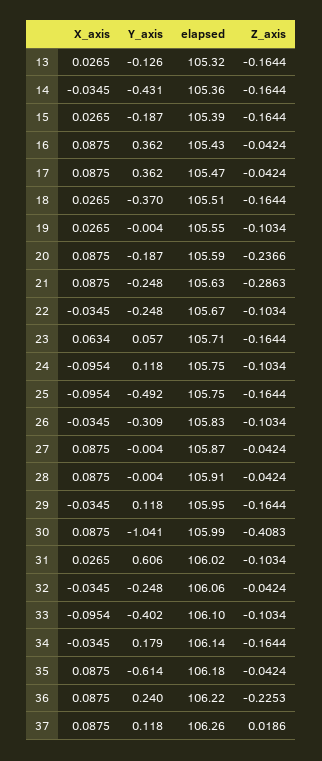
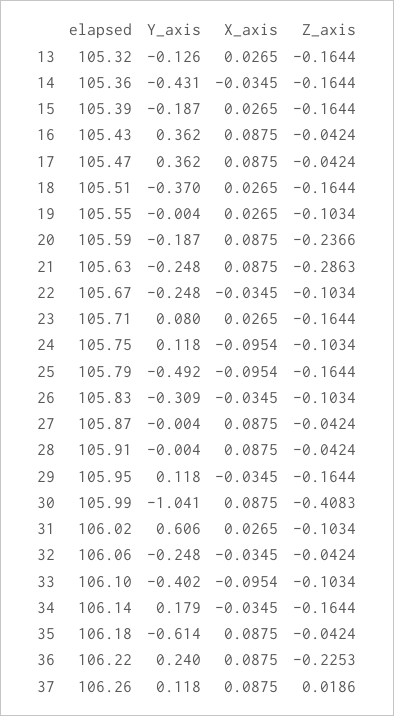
X_axis, 23: 0.0634 -> 0.0265
Y_axis, 23: 0.057 -> 0.08
elapsed, 25: 105.75 -> 105.79

